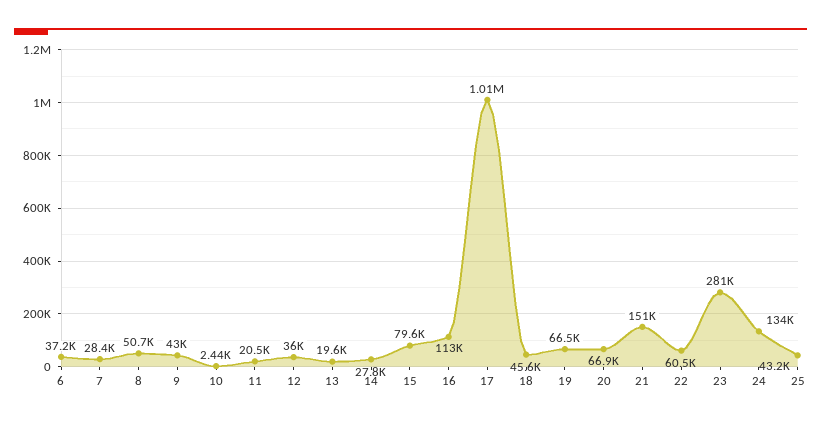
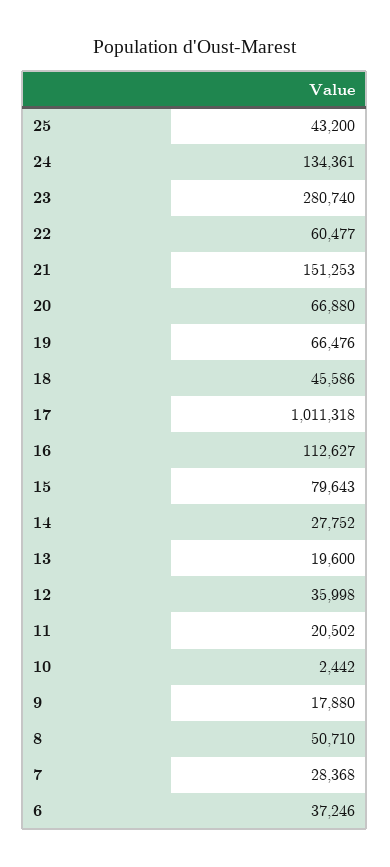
9: 43000 -> 17880

